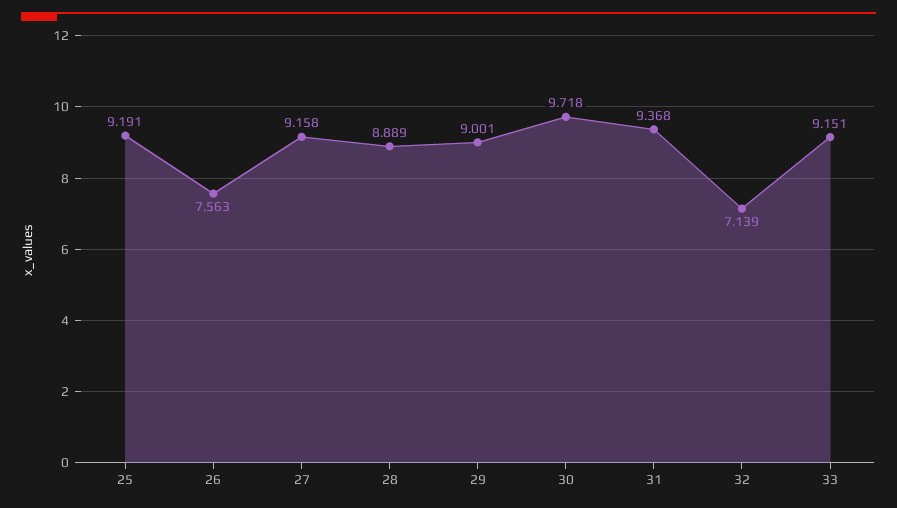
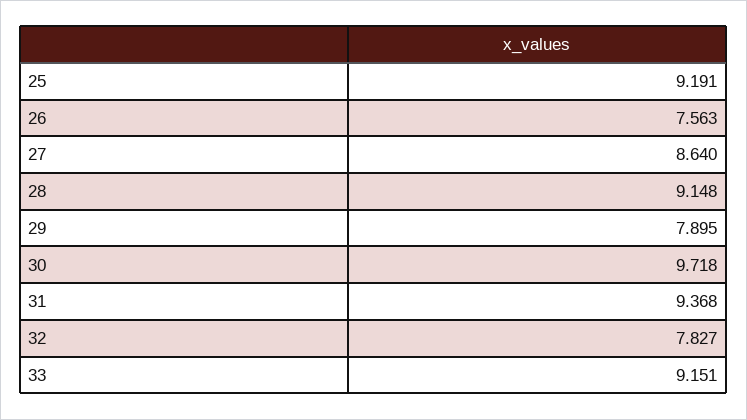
27: 9.158 -> 8.64
28: 8.889 -> 9.148
29: 9.001 -> 7.895
32: 7.139 -> 7.827

